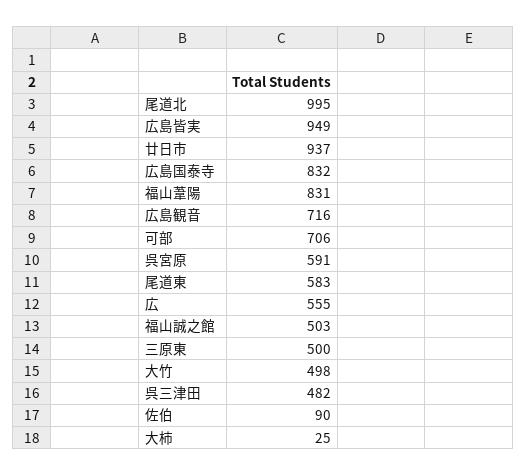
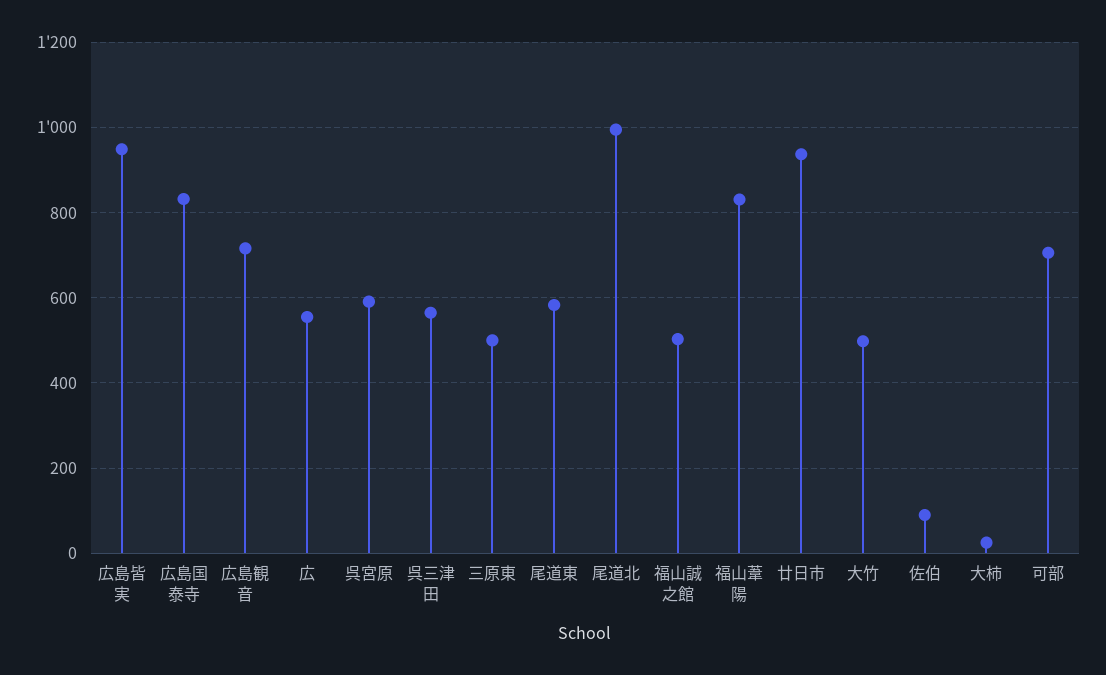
呉三津田: 482 -> 560

